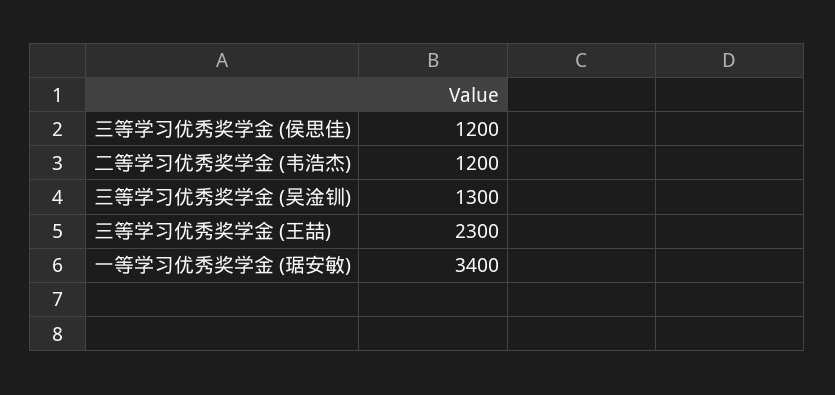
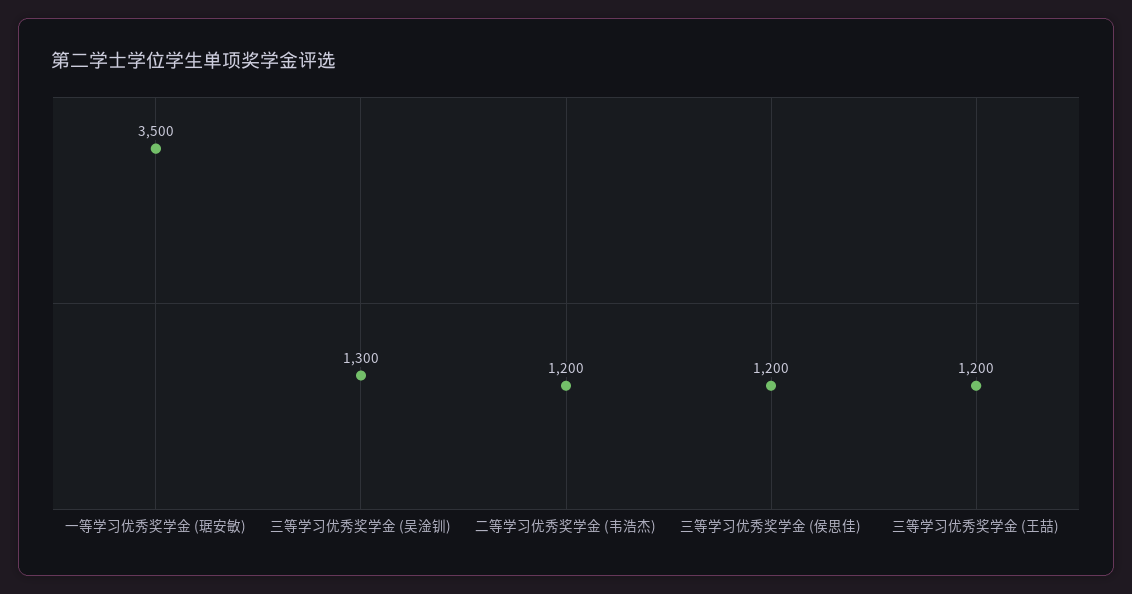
三等学习优秀奖学金 (王喆): 2300 -> 1200
一等学习优秀奖学金 (琚安敏): 3400 -> 3500

